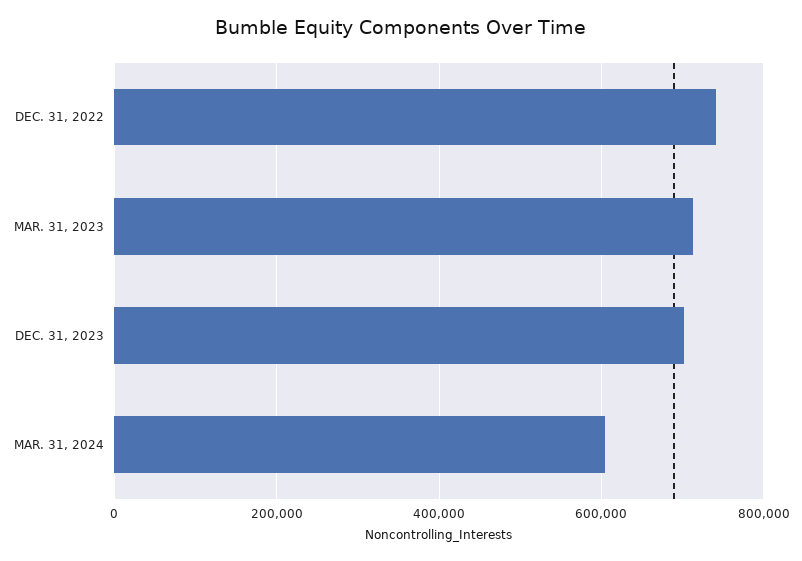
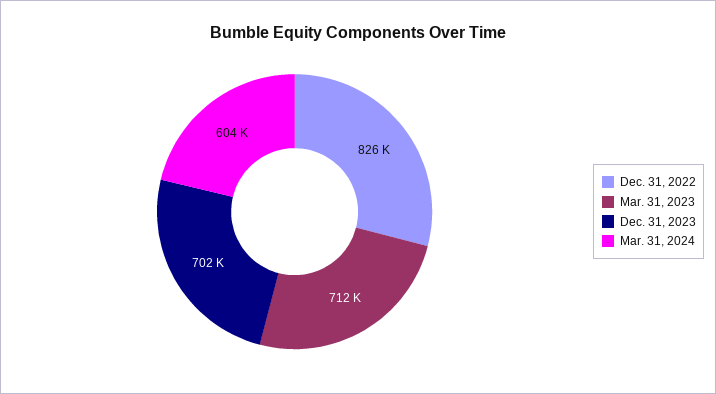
DEC. 31, 2022: 740000 -> 826000

